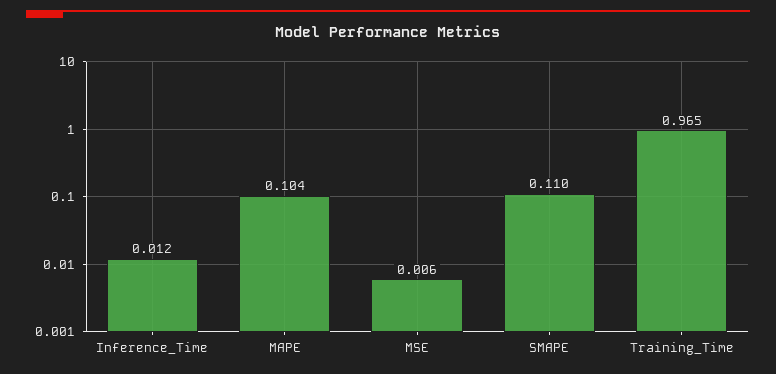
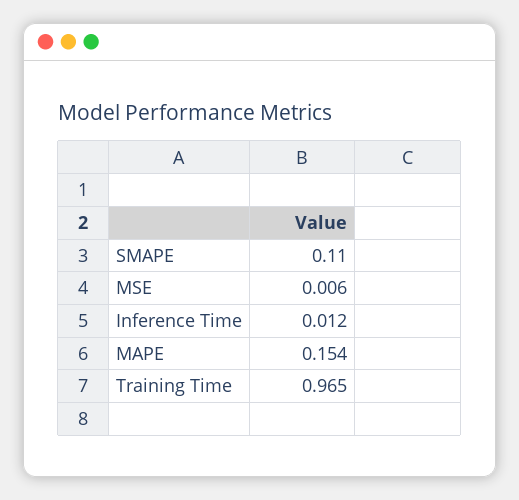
MAPE: 0.104 -> 0.154

